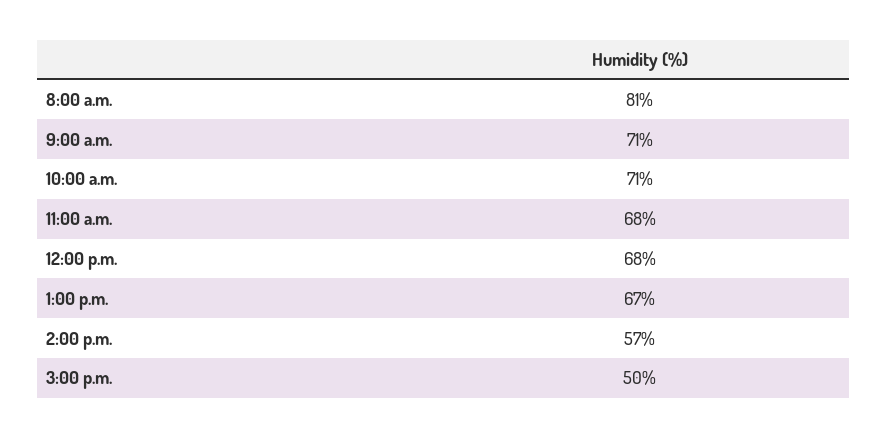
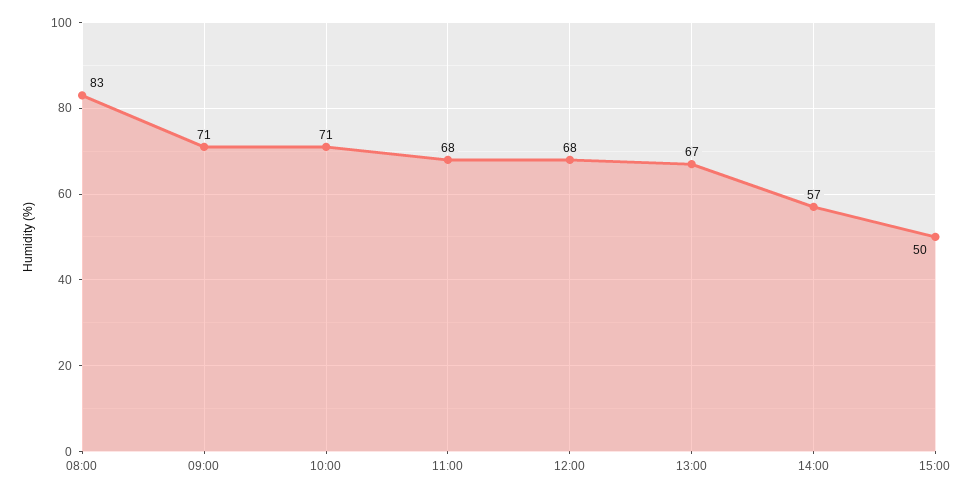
8:00 a.m.: 81 -> 83

